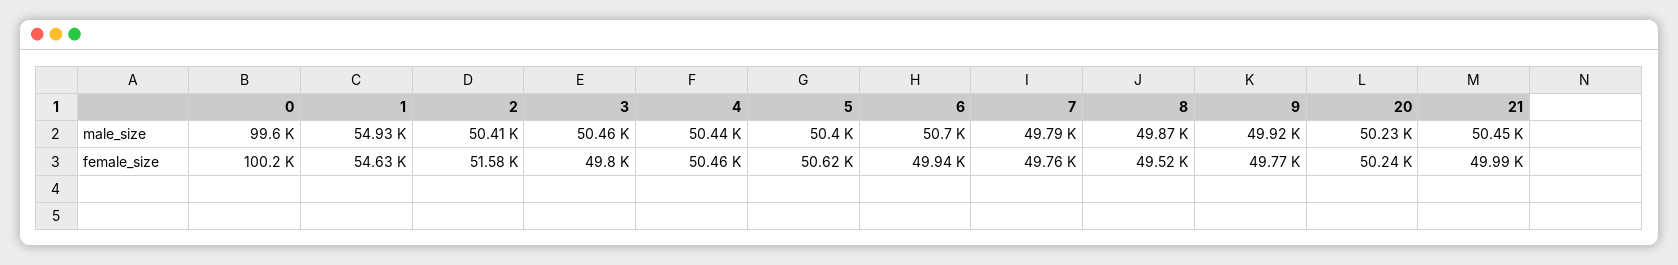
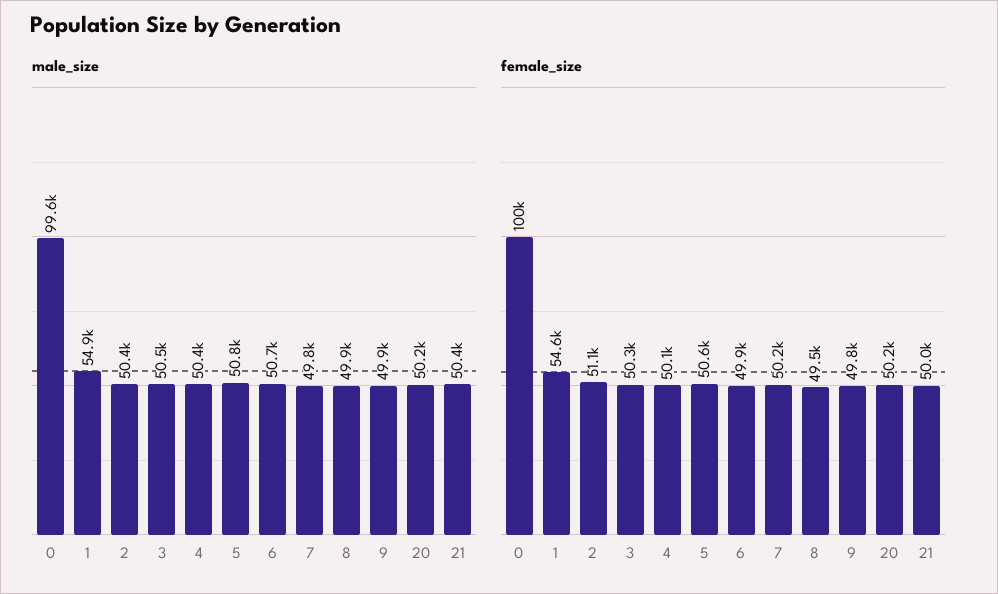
male_size, 5: 50400 -> 50800
female_size, 2: 51580 -> 51100
female_size, 3: 49800 -> 50300
female_size, 4: 50460 -> 50100
female_size, 7: 49760 -> 50200

